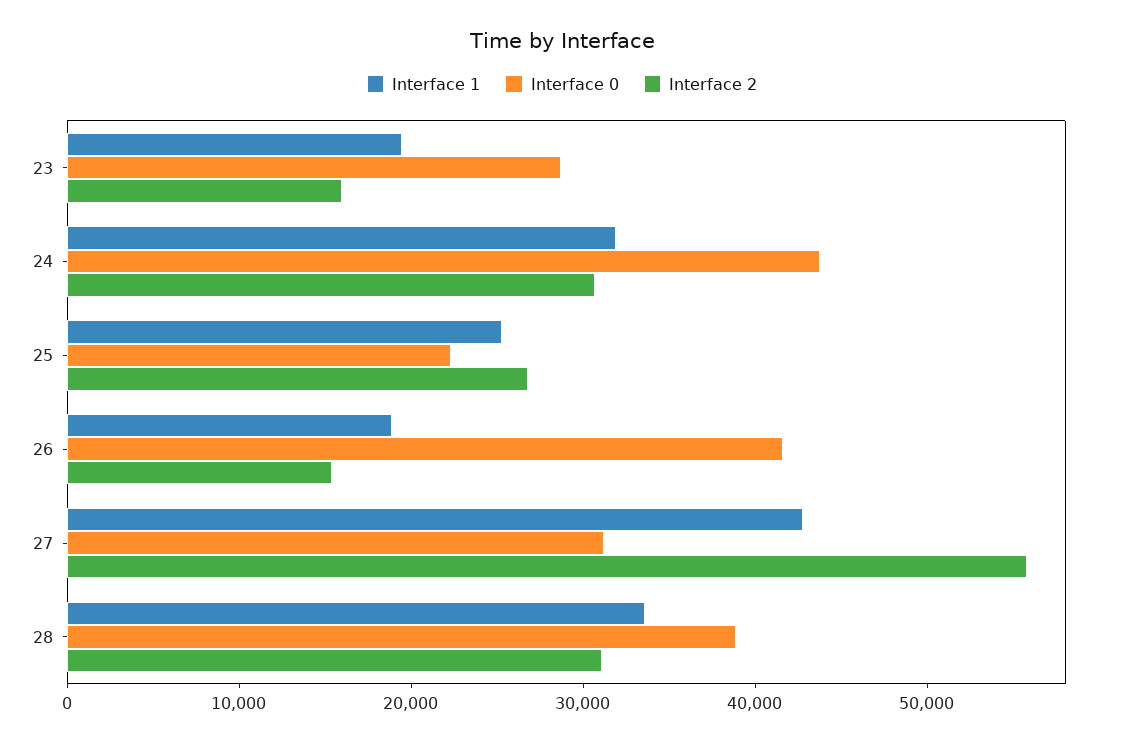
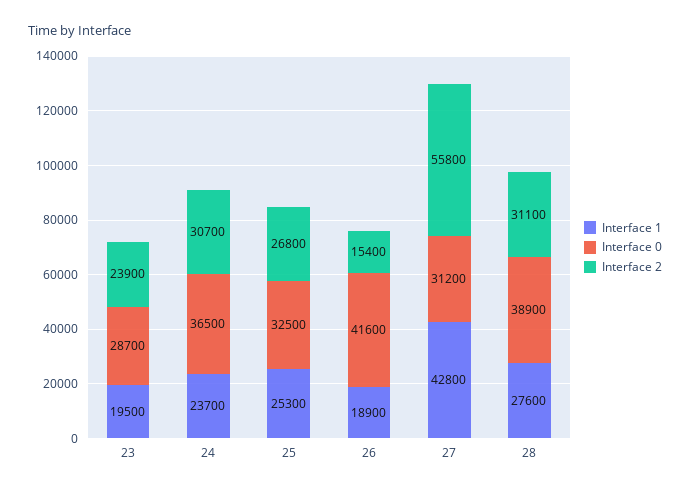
Interface 2, 23: 16000 -> 23900
Interface 1, 24: 32000 -> 23700
Interface 0, 24: 44000 -> 36500
Interface 0, 25: 22000 -> 32500
Interface 1, 28: 34000 -> 27600

